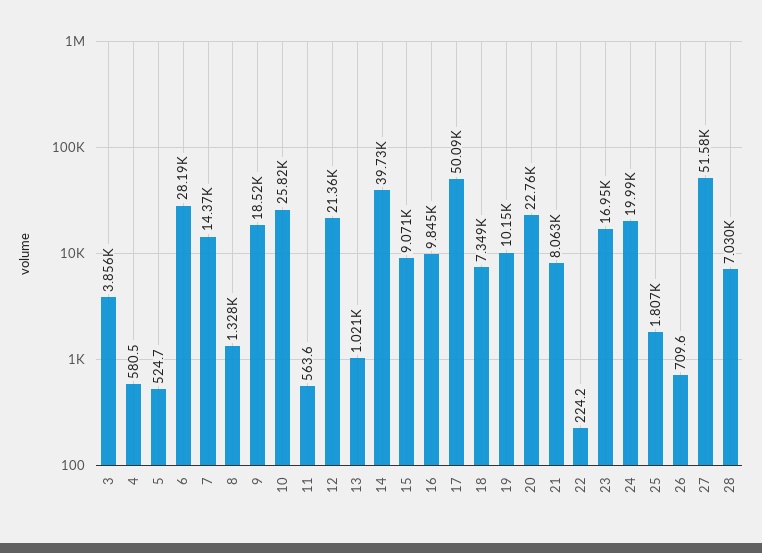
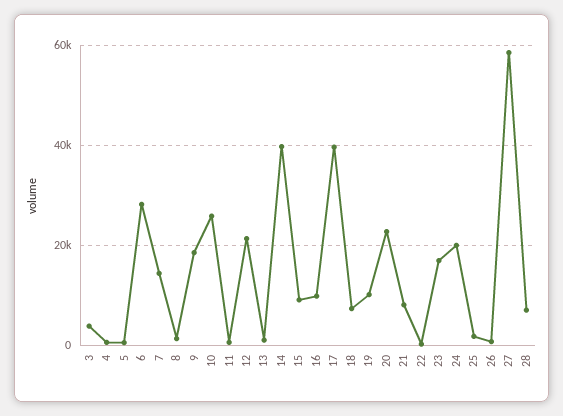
17: 50090 -> 40000
27: 51580 -> 58000

